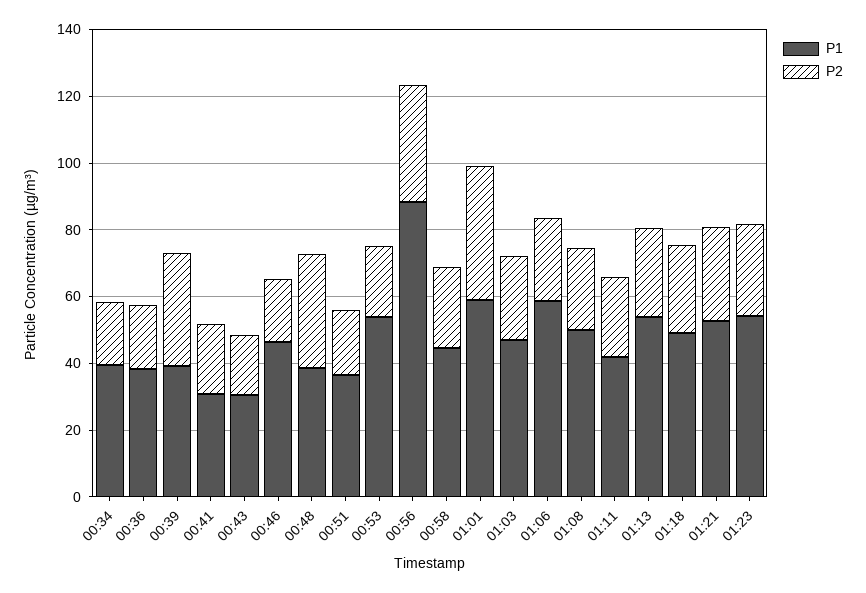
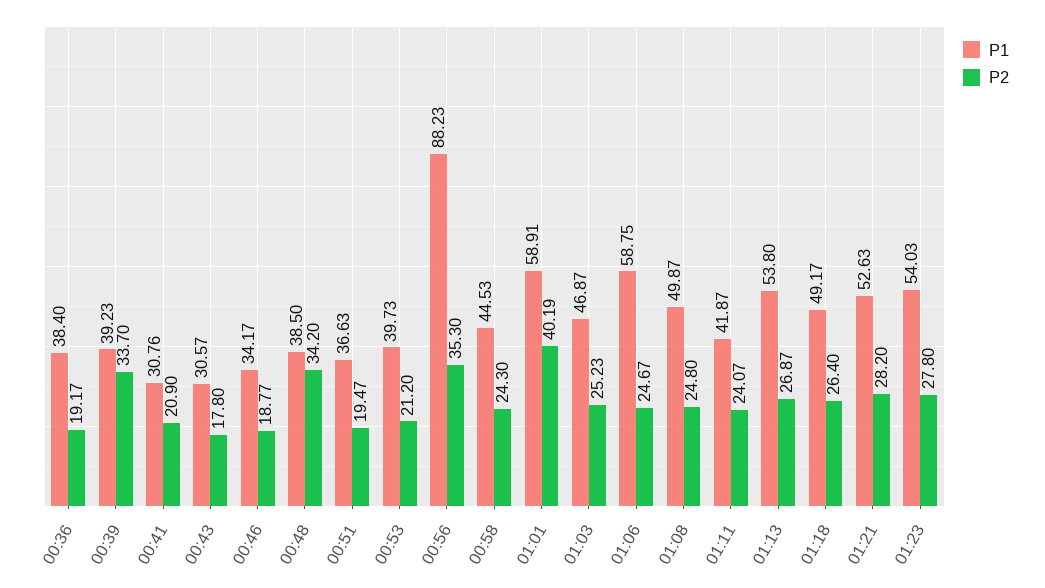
P1, 00:34: 40 -> none
P2, 00:34: 20 -> none
P1, 00:46: 45 -> 34.17
P1, 00:53: 55 -> 39.73

